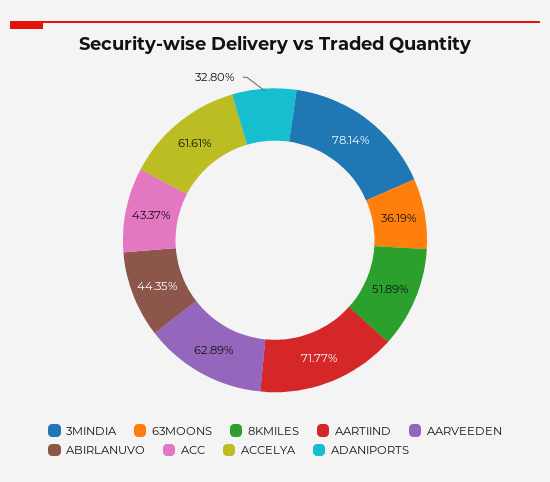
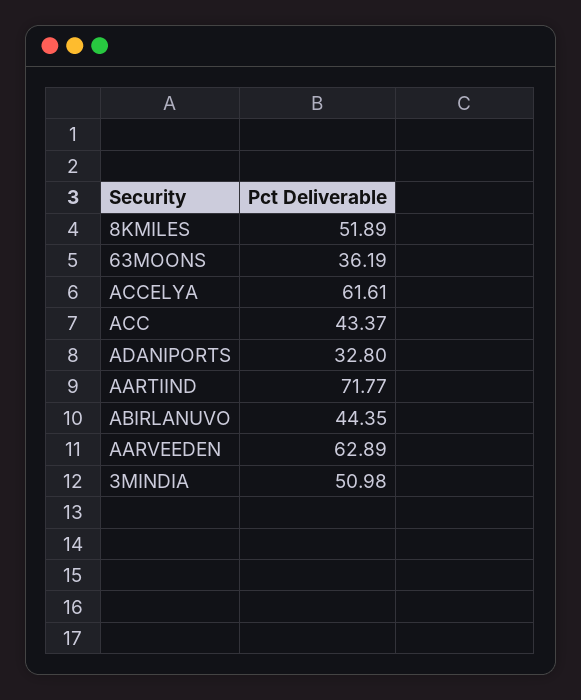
3MINDIA: 78.14 -> 50.98

